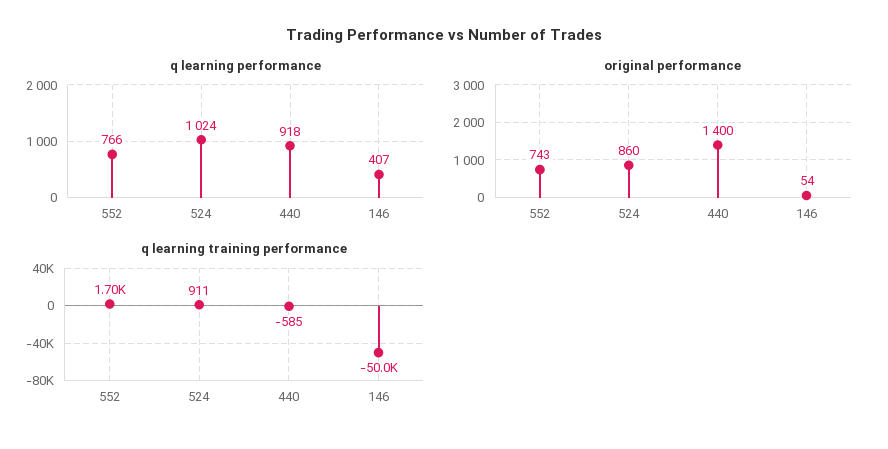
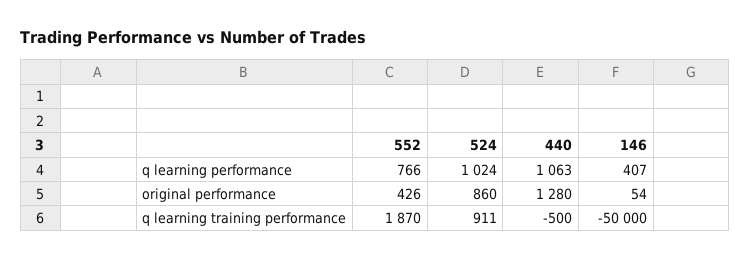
q learning performance, 440: 918 -> 1063
original performance, 552: 743 -> 426
original performance, 440: 1400 -> 1280
q learning training performance, 552: 1700 -> 1870
q learning training performance, 440: -585 -> -500

